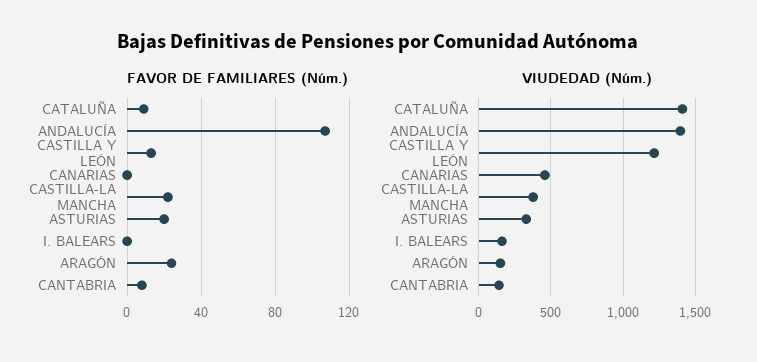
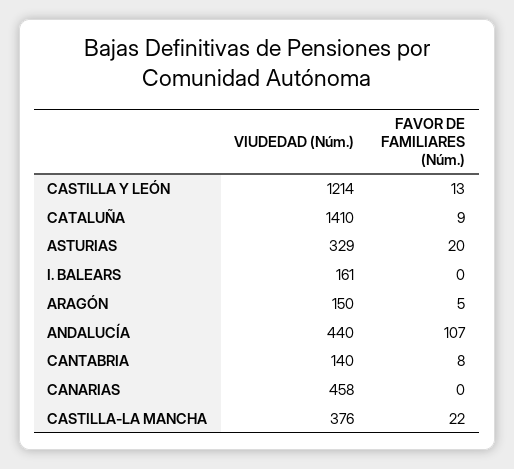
FAVOR DE FAMILIARES (Núm.), ARAGÓN: 25 -> 5
VIUDEDAD (Núm.), ANDALUCÍA: 1400 -> 440

